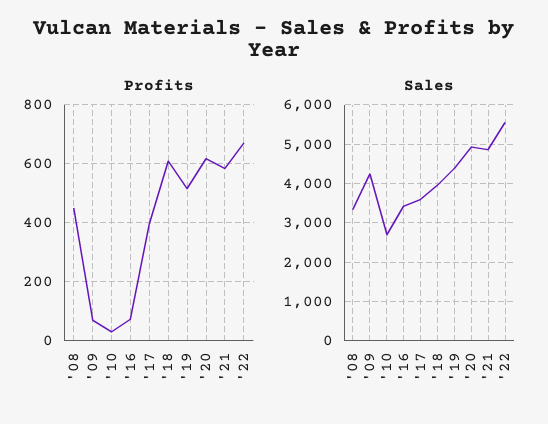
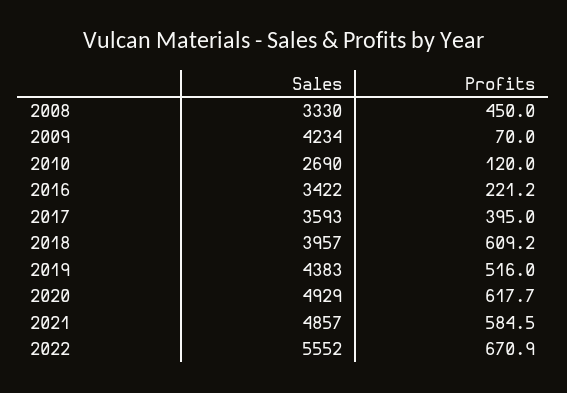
Profits, '10: 25 -> 120
Profits, '16: 75 -> 221.2

